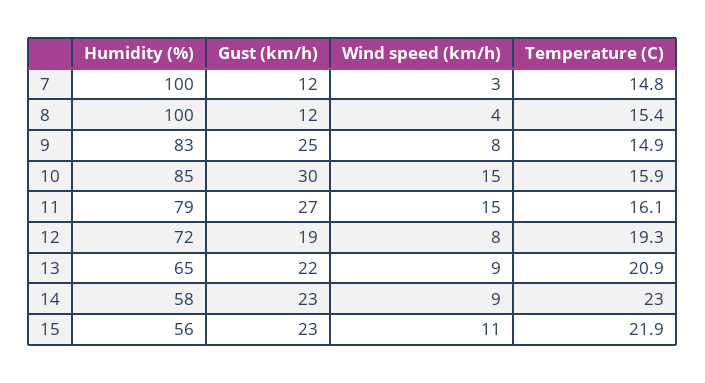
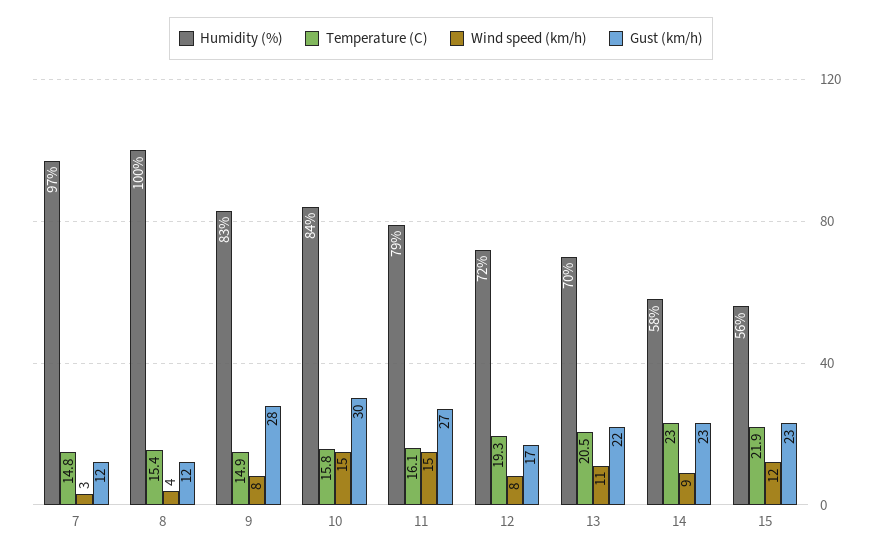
Humidity (%), 7: 100 -> 97
Gust (km/h), 9: 25 -> 28
Humidity (%), 10: 85 -> 84
Temperature (C), 10: 15.9 -> 15.8
Gust (km/h), 12: 19 -> 17
Humidity (%), 13: 65 -> 70
Wind speed (km/h), 13: 9 -> 11
Temperature (C), 13: 20.9 -> 20.5
Wind speed (km/h), 15: 11 -> 12

